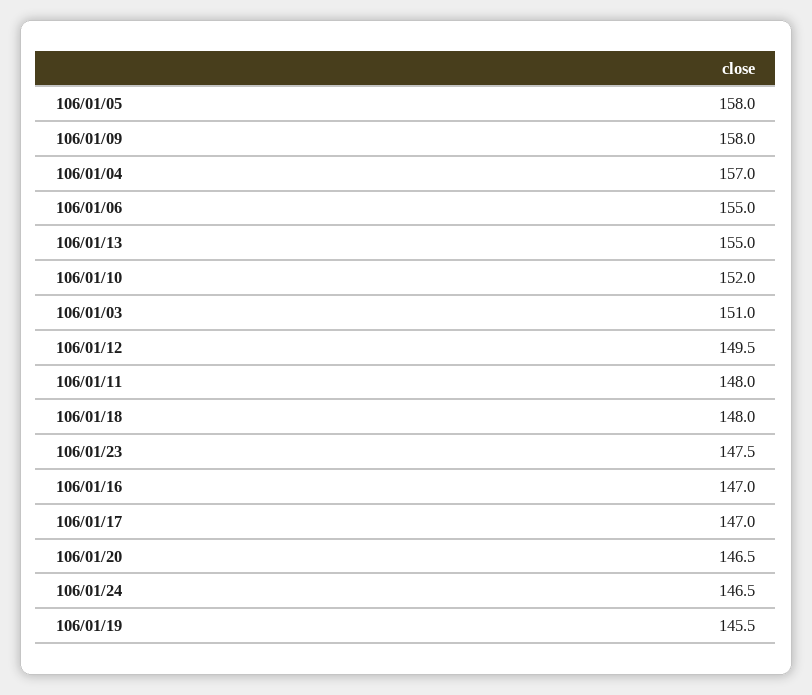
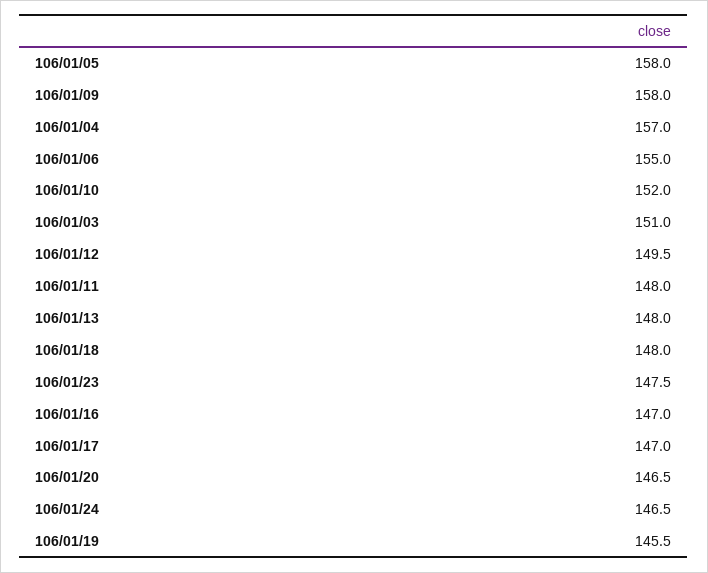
106/01/13: 155 -> 148

